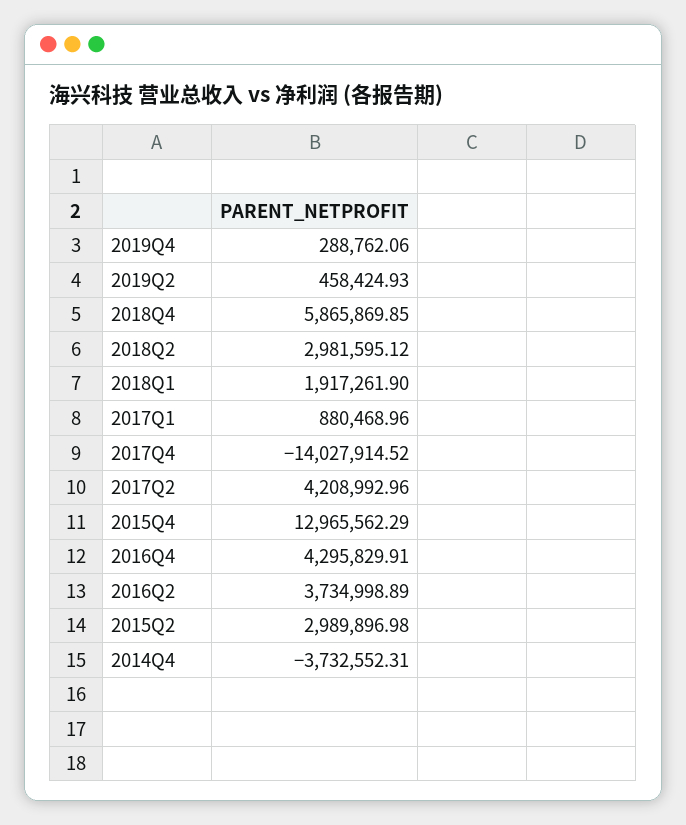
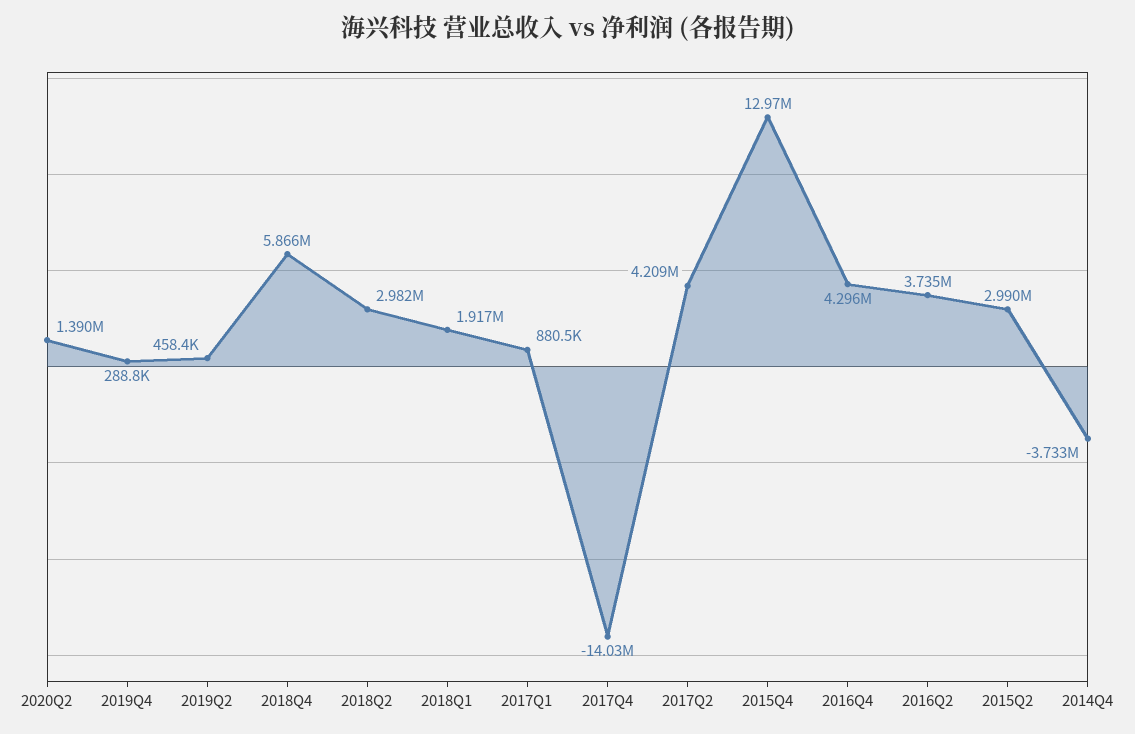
2020Q2: none -> 1390000

